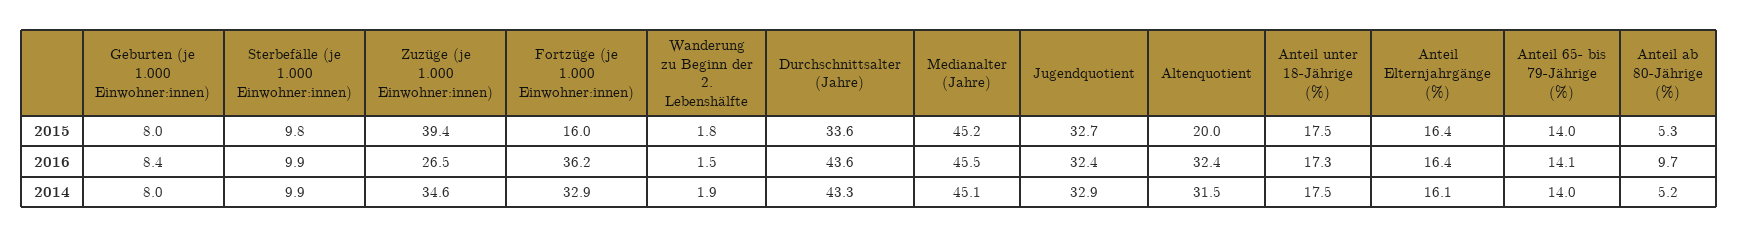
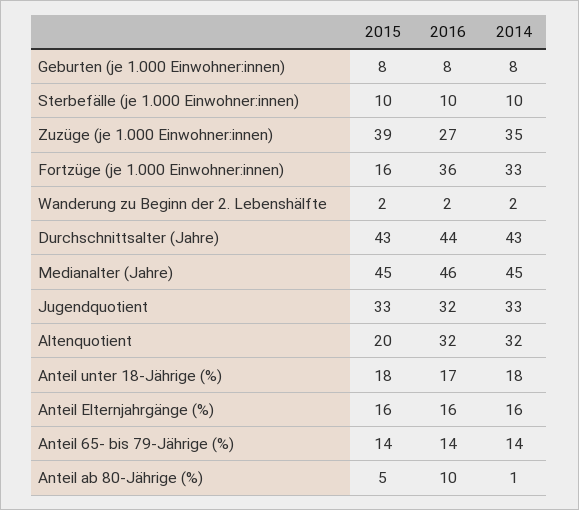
Durchschnittsalter (Jahre), 2015: 33.6 -> 43
Anteil ab 80-Jährige (%), 2014: 5.2 -> 1

